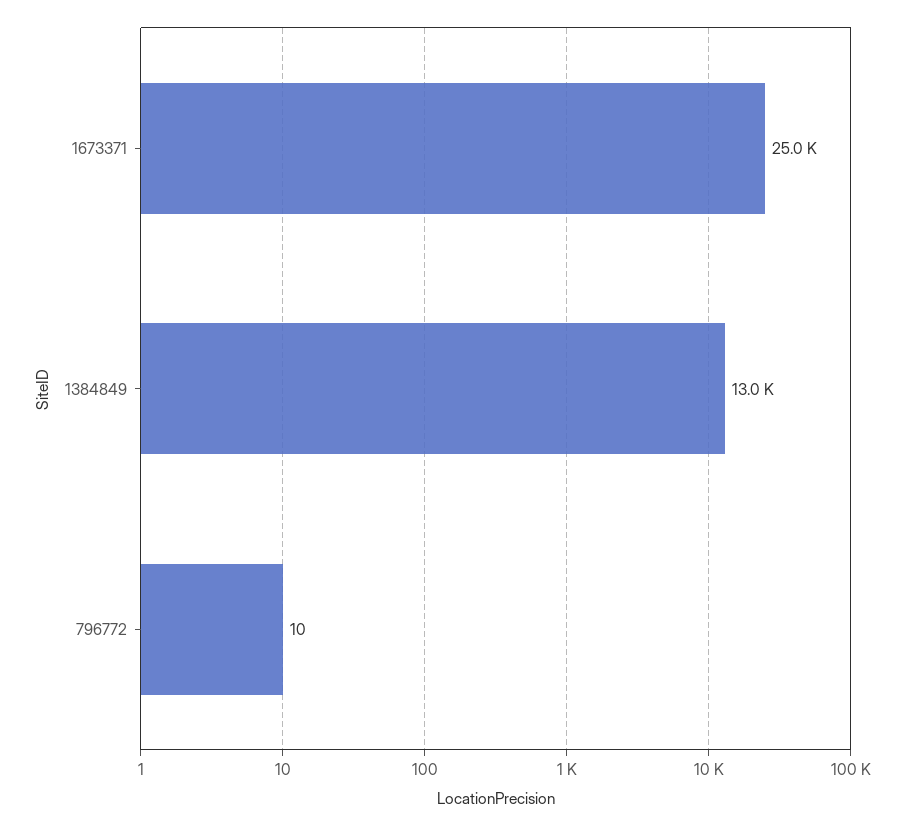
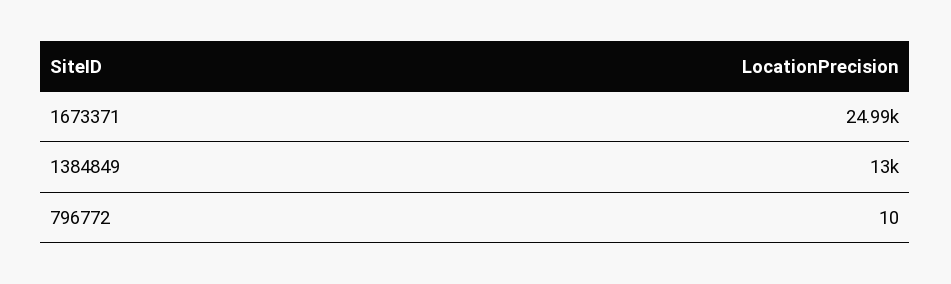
1673371: 25000 -> 24990

